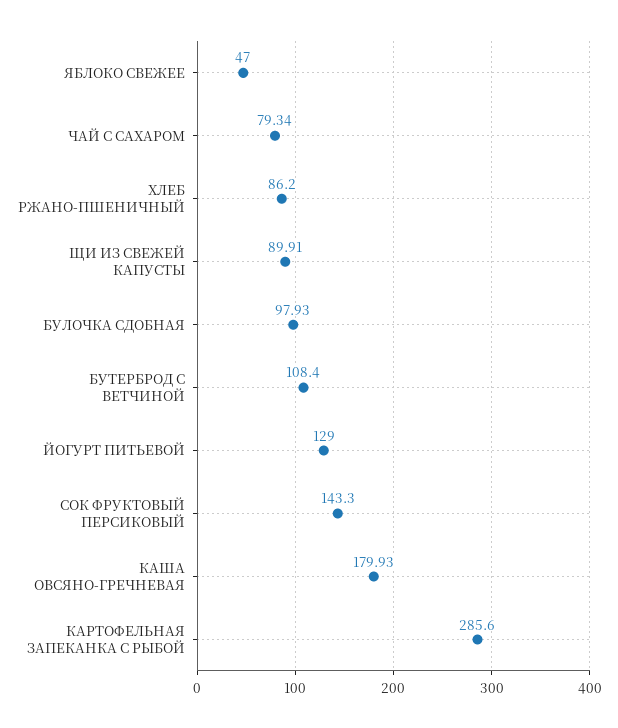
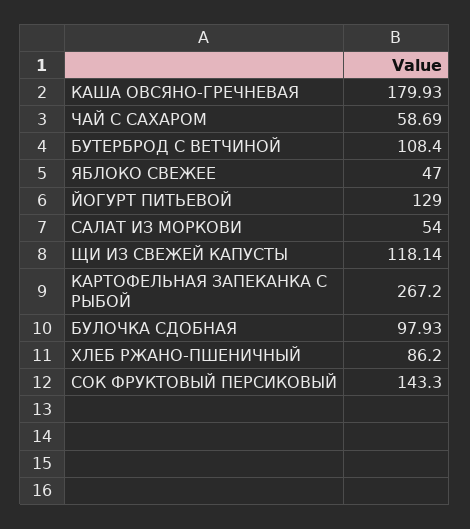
ЧАЙ С САХАРОМ: 79.34 -> 58.69
ЩИ ИЗ СВЕЖЕЙ КАПУСТЫ: 89.91 -> 118.14
КАРТОФЕЛЬНАЯ ЗАПЕКАНКА С РЫБОЙ: 285.6 -> 267.2
САЛАТ ИЗ МОРКОВИ: none -> 54

